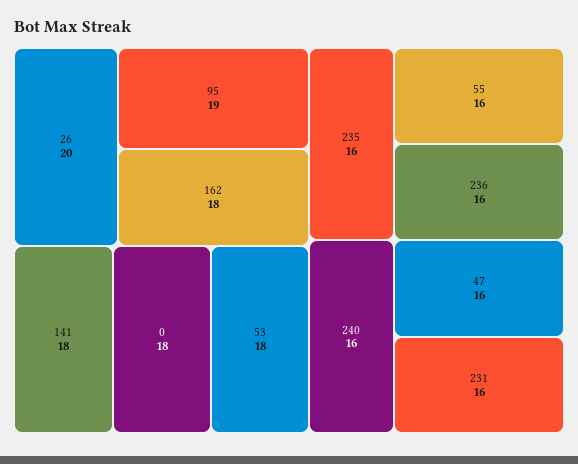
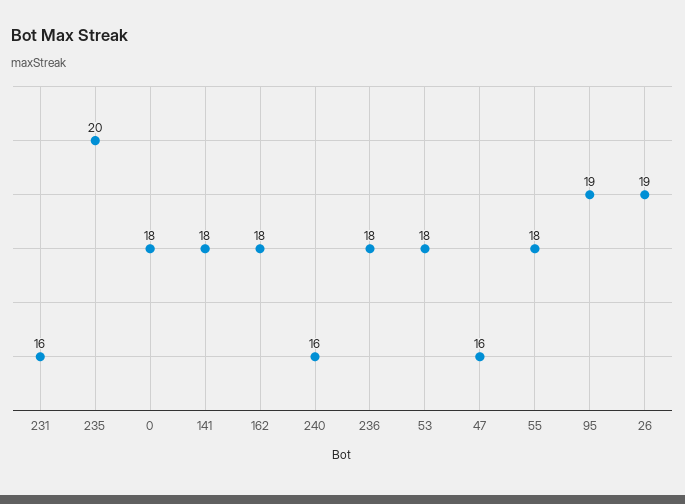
26: 20 -> 19
235: 16 -> 20
55: 16 -> 18
236: 16 -> 18

